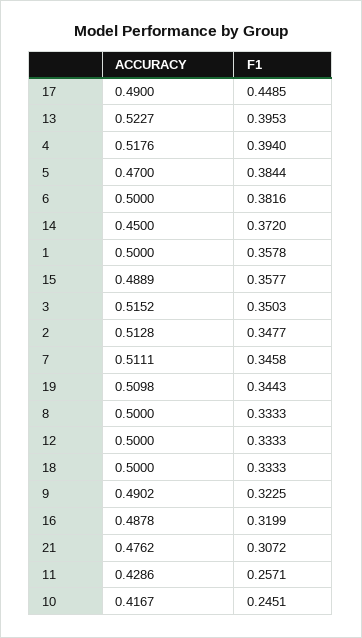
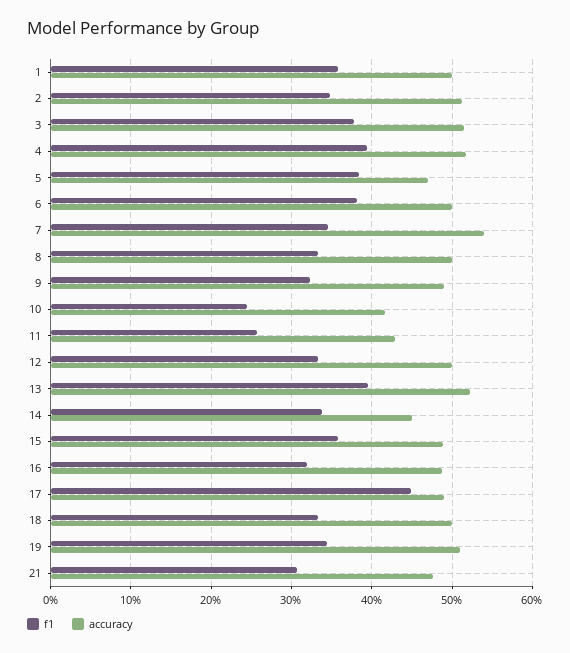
F1, 14: 0.372 -> 0.34
F1, 3: 0.3503 -> 0.38
ACCURACY, 7: 0.5111 -> 0.54

